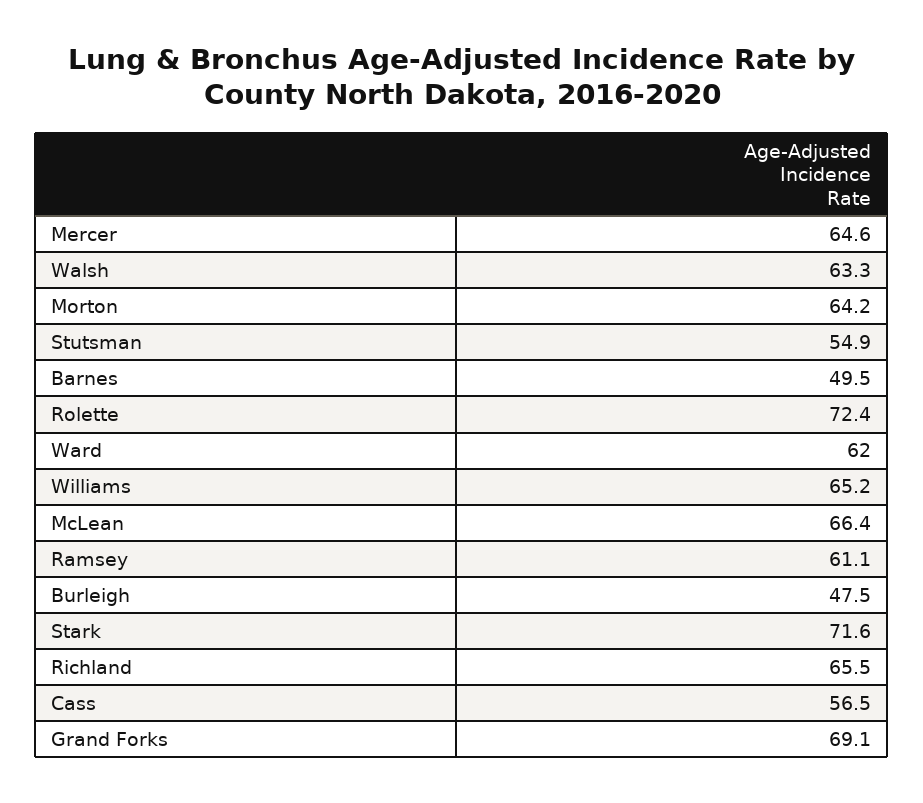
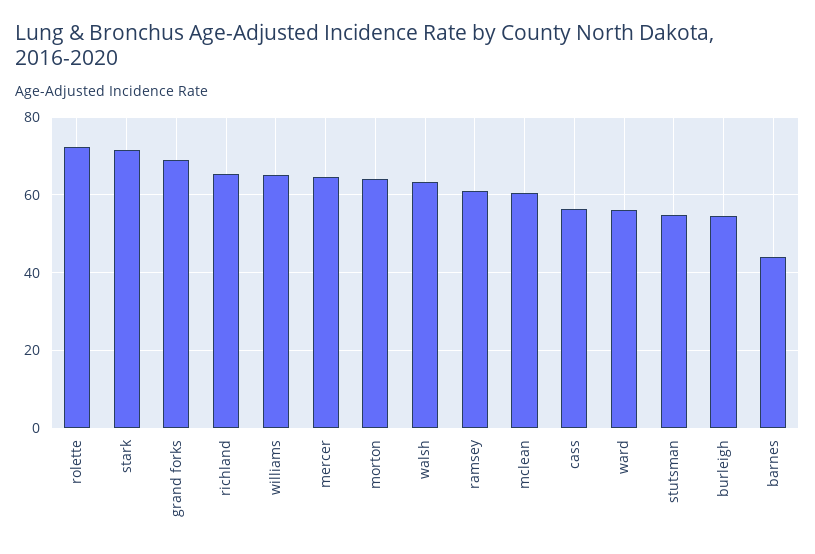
Barnes: 49.5 -> 44
Ward: 62 -> 56
McLean: 66.4 -> 60
Burleigh: 47.5 -> 54

